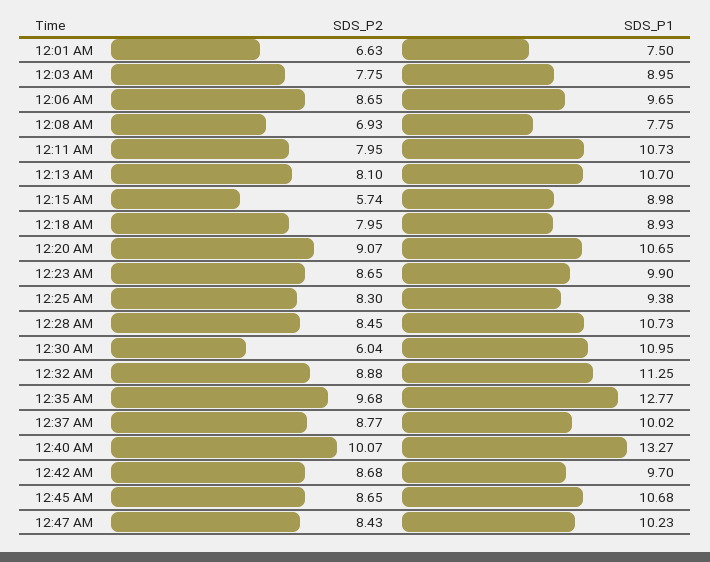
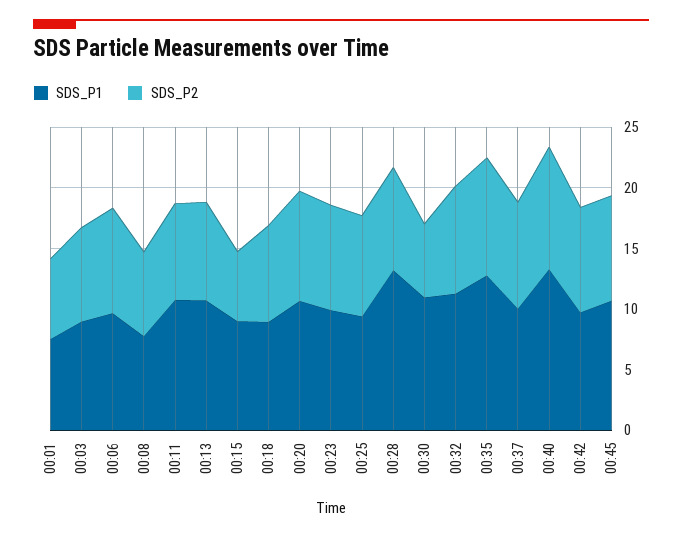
SDS_P1, 12:28 AM: 10.73 -> 13
SDS_P2, 12:47 AM: 8.43 -> none
SDS_P1, 12:47 AM: 10.23 -> none

